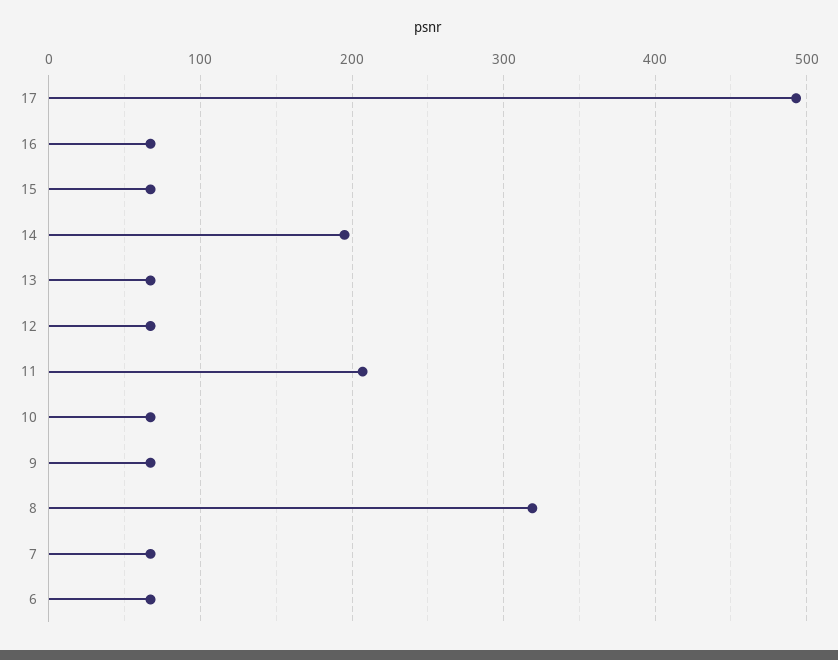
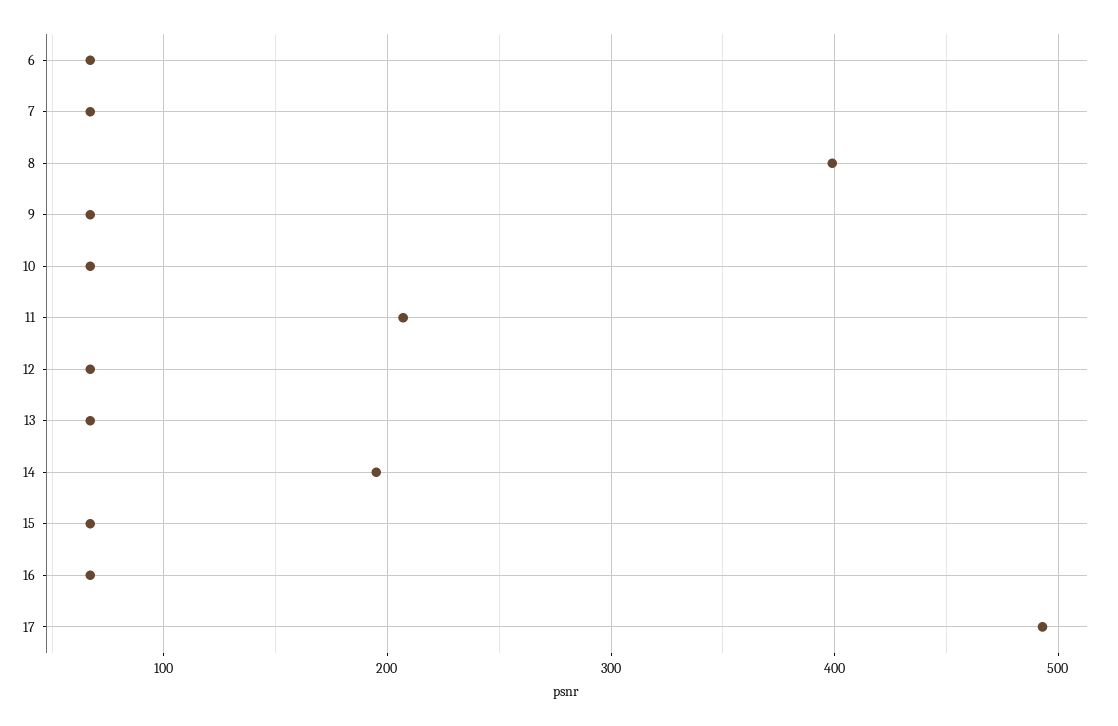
8: 320 -> 400

